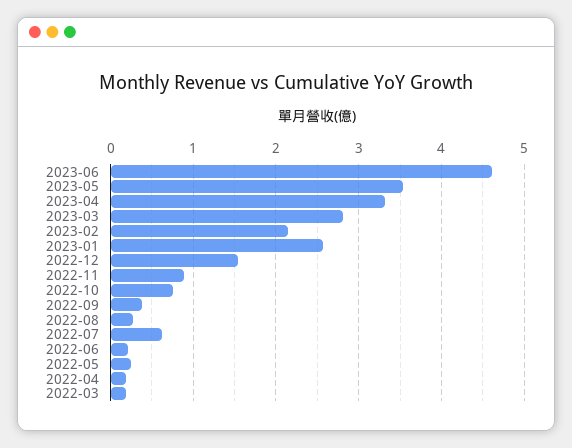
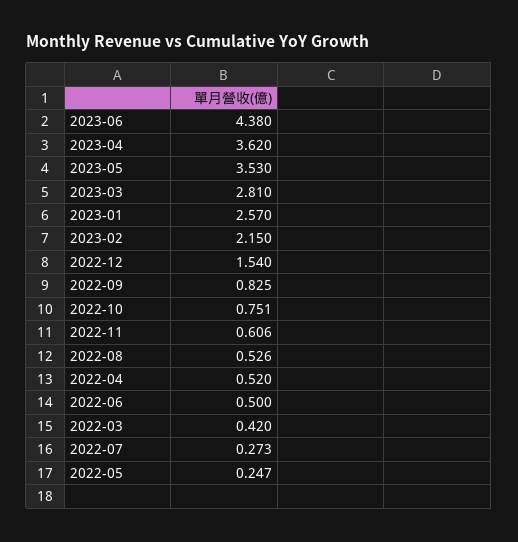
2023-06: 4.6 -> 4.38
2023-04: 3.3 -> 3.62
2022-11: 0.9 -> 0.606
2022-09: 0.4 -> 0.825
2022-08: 0.3 -> 0.526
2022-07: 0.6 -> 0.273
2022-06: 0.2 -> 0.5
2022-04: 0.2 -> 0.52
2022-03: 0.2 -> 0.42

